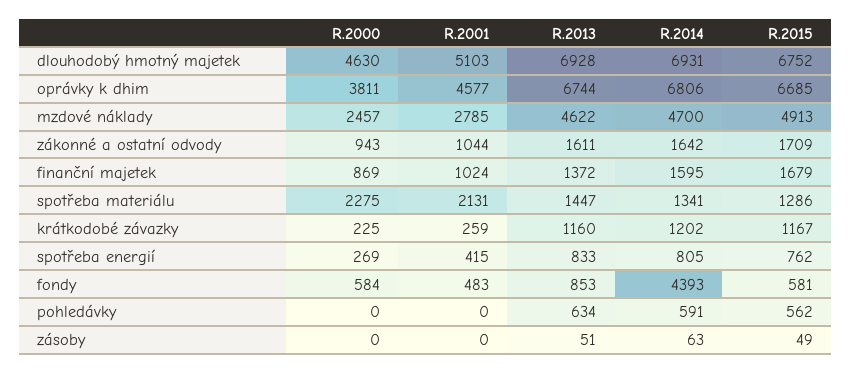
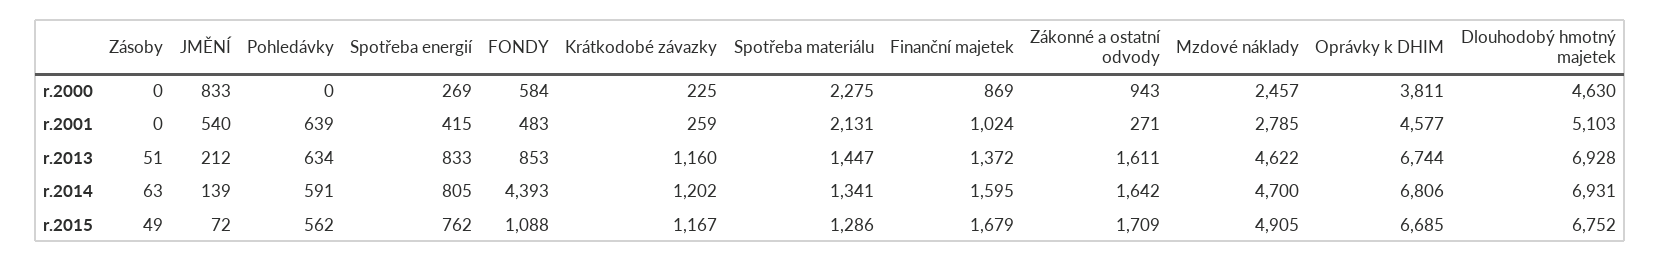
R.2015, mzdové náklady: 4913 -> 4905
R.2001, zákonné a ostatní odvody: 1044 -> 271
R.2015, fondy: 581 -> 1088
R.2001, pohledávky: 0 -> 639
R.2000, JMĚNÍ: none -> 833
R.2001, JMĚNÍ: none -> 540
R.2013, JMĚNÍ: none -> 212
R.2014, JMĚNÍ: none -> 139
R.2015, JMĚNÍ: none -> 72

